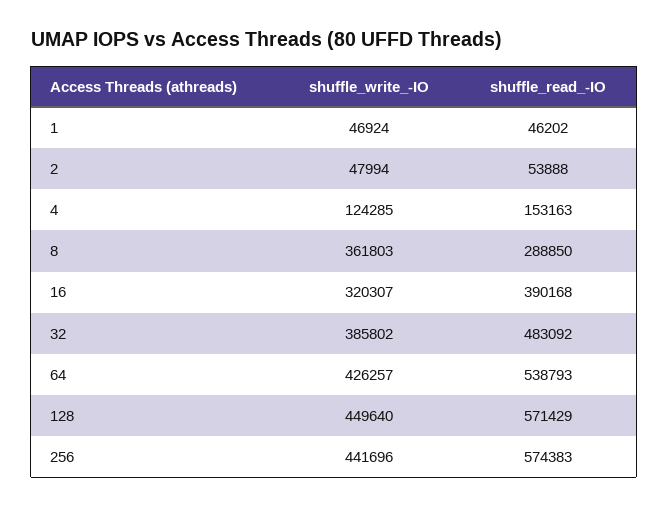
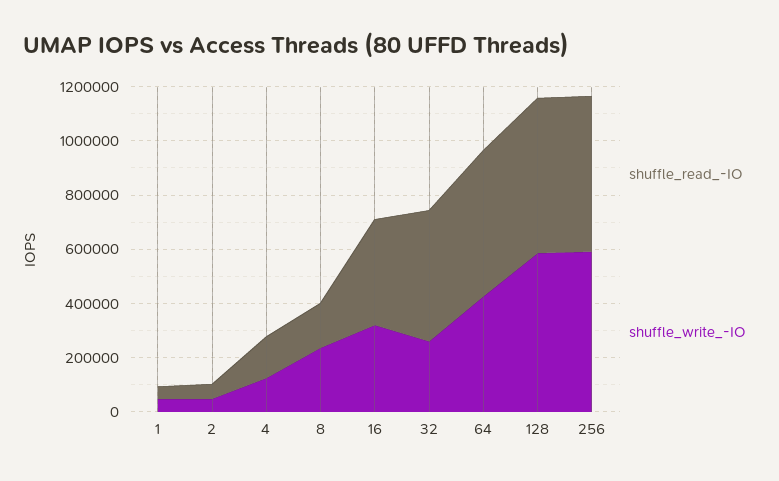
shuffle_write_-IO, 8: 361803 -> 250000
shuffle_read_-IO, 8: 288850 -> 150000
shuffle_write_-IO, 32: 385802 -> 250000
shuffle_write_-IO, 128: 449640 -> 600000
shuffle_write_-IO, 256: 441696 -> 600000

